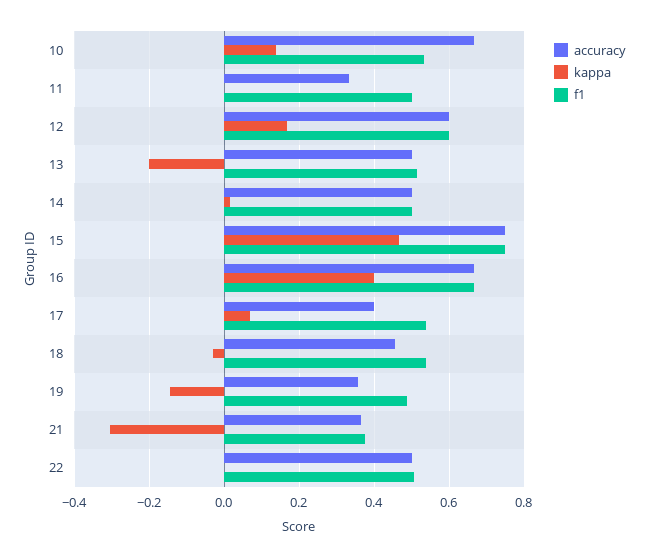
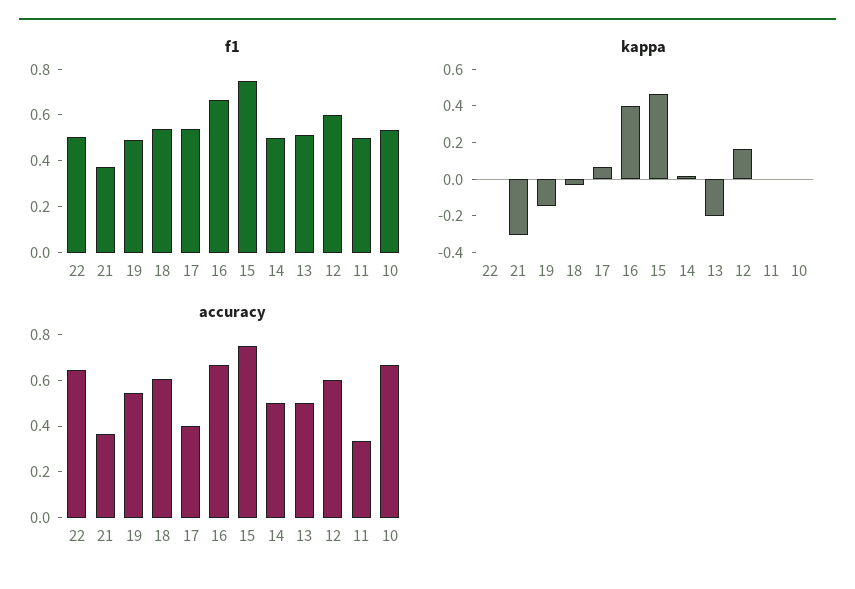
kappa, 10: 0.14 -> 0
accuracy, 18: 0.46 -> 0.6
accuracy, 19: 0.36 -> 0.55
accuracy, 22: 0.5 -> 0.65

